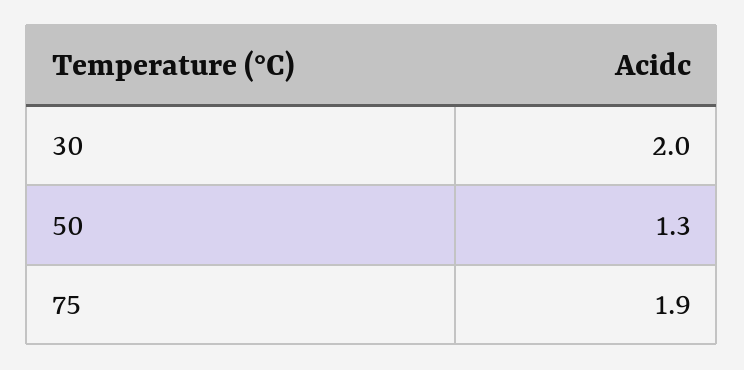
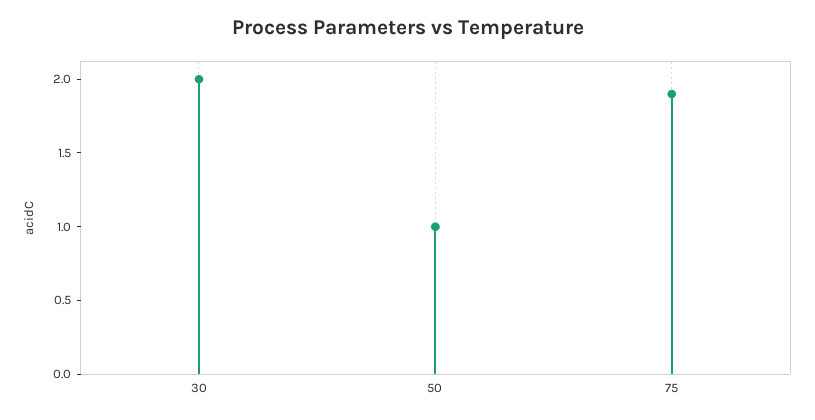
50: 1.3 -> 1

